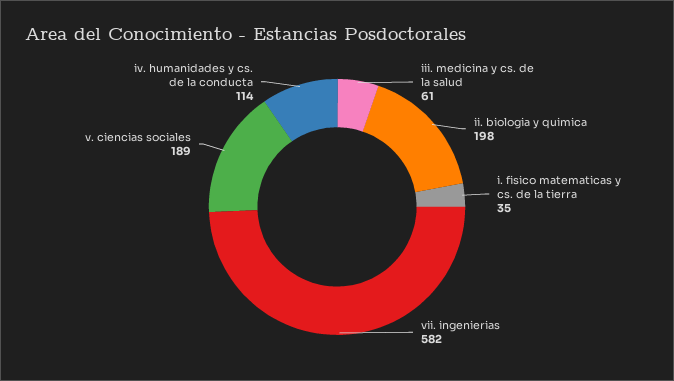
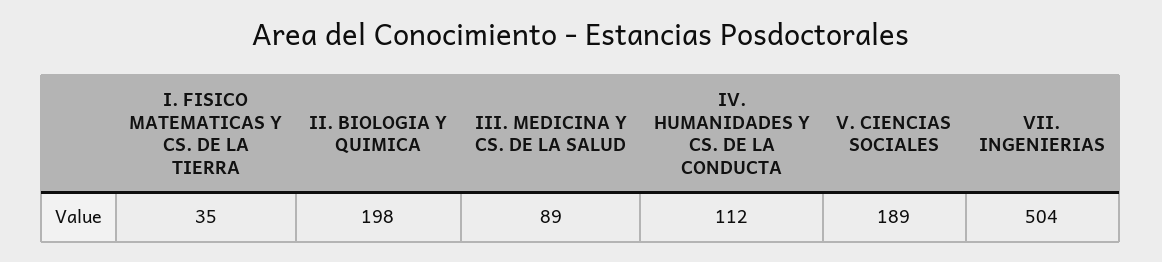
iii. medicina y cs. de la salud: 61 -> 89
vii. ingenierias: 582 -> 504
iv. humanidades y cs. de la conducta: 114 -> 112

